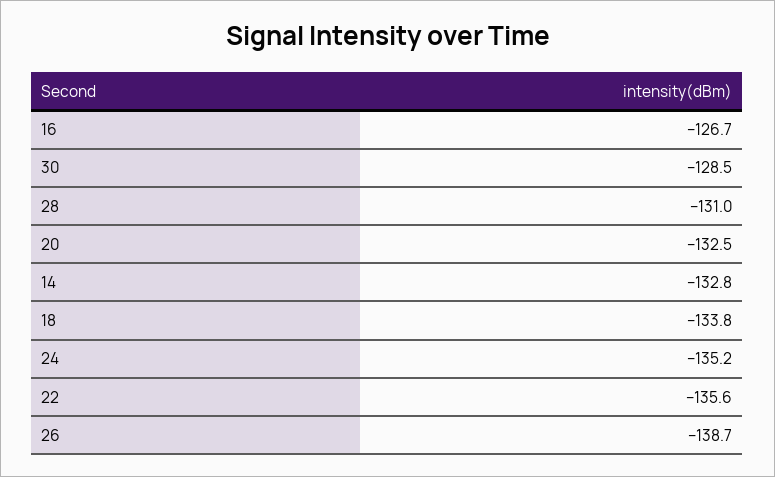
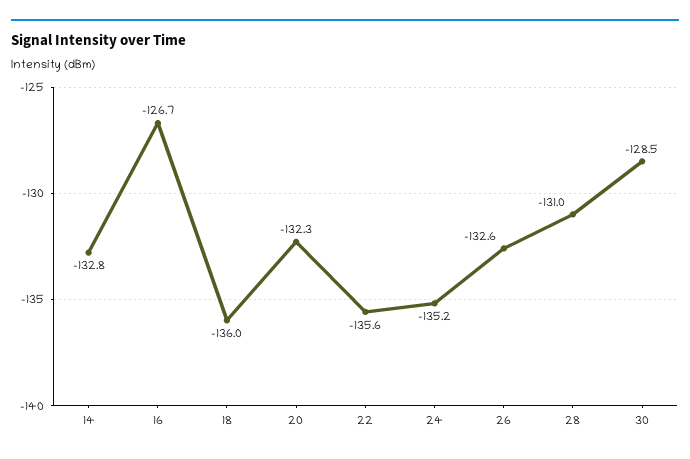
20: -132.5 -> -132.3
18: -133.8 -> -136
26: -138.7 -> -132.6

